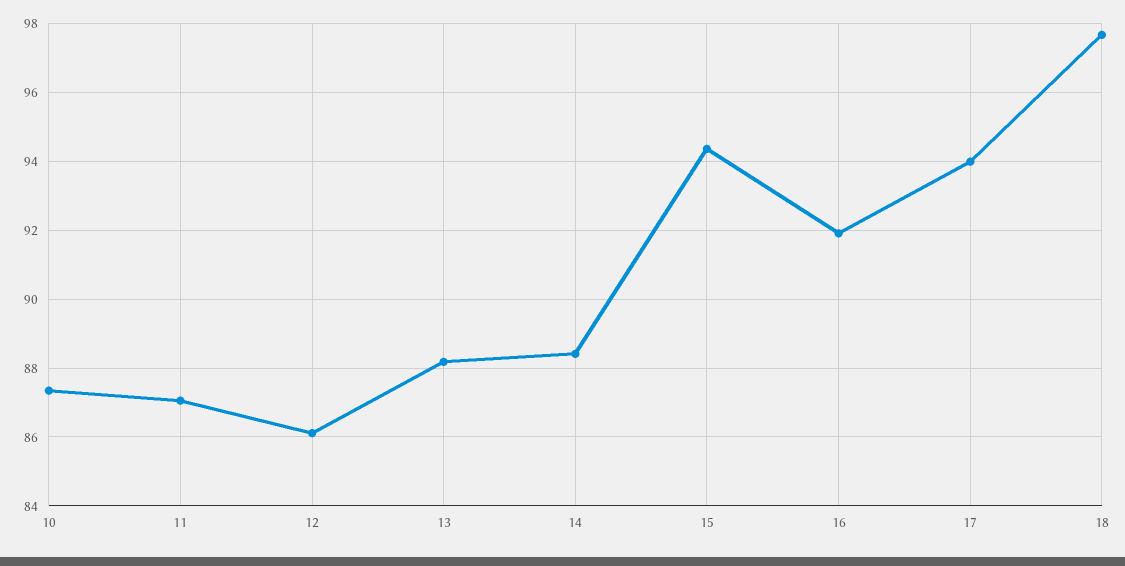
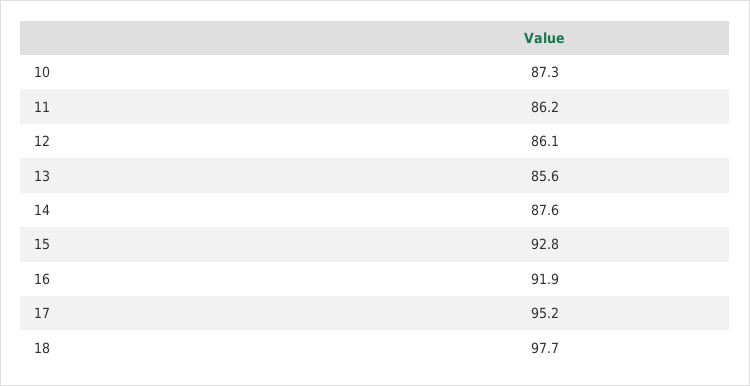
11: 87 -> 86.2
13: 88.2 -> 85.6
14: 88.4 -> 87.6
15: 94.4 -> 92.8
17: 94 -> 95.2

